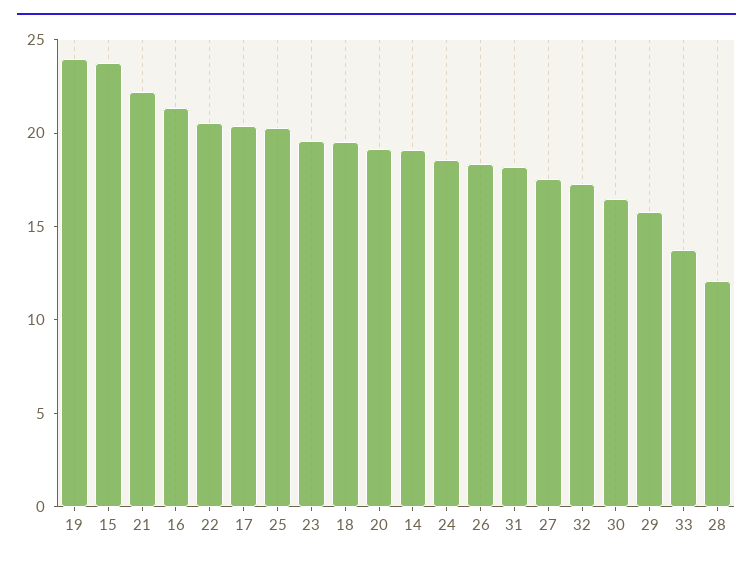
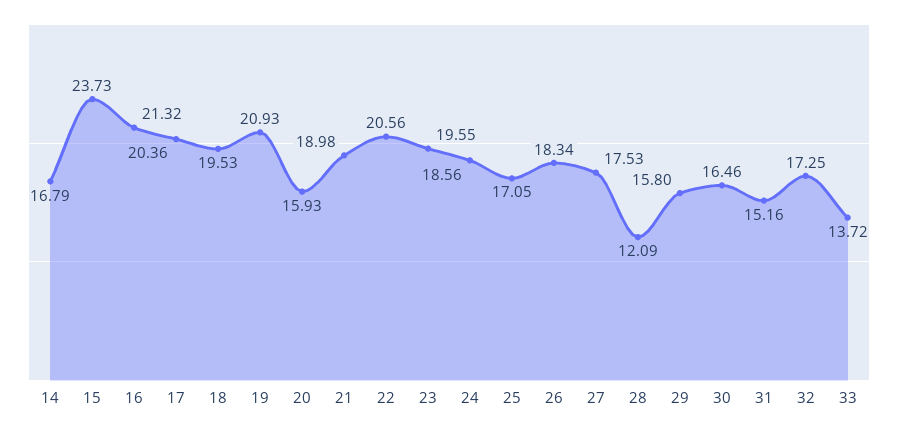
19: 24 -> 20.93
21: 22 -> 18.98
25: 20 -> 17.05
20: 19 -> 15.93
14: 19 -> 16.79
31: 18 -> 15.16

